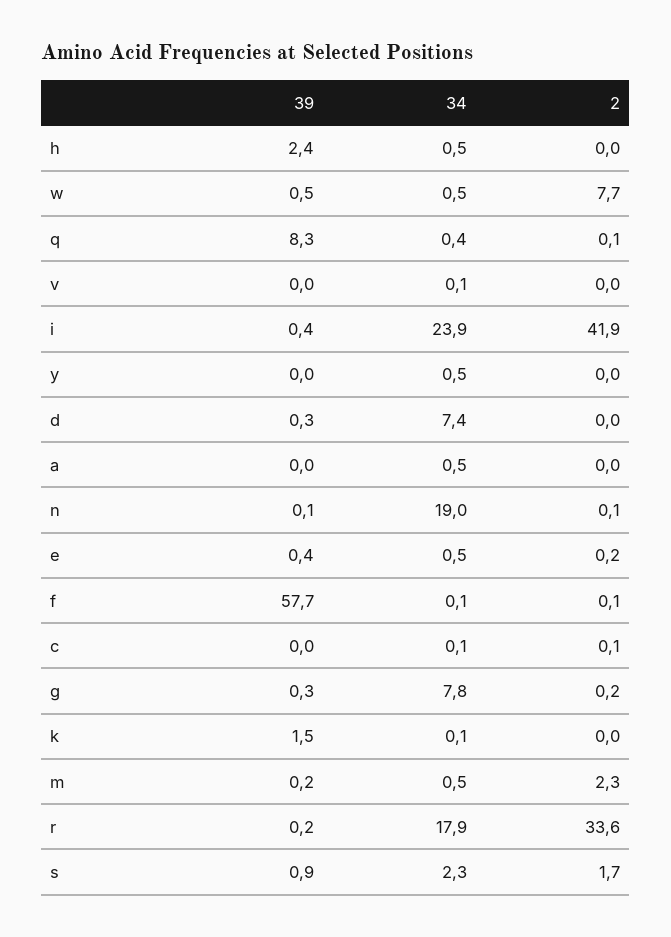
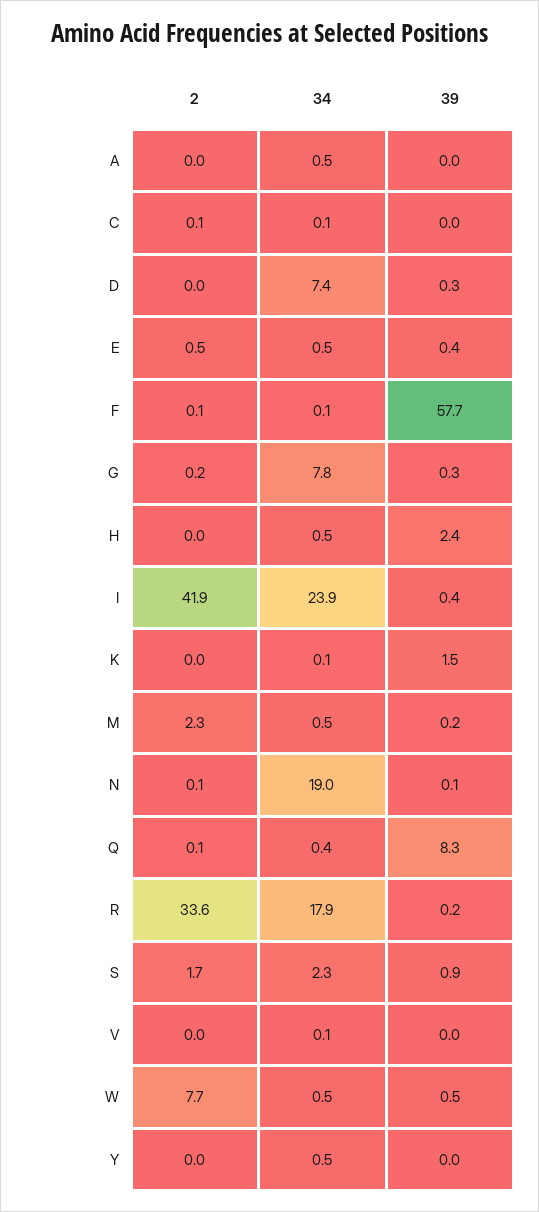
2, e: 0.2 -> 0.5

